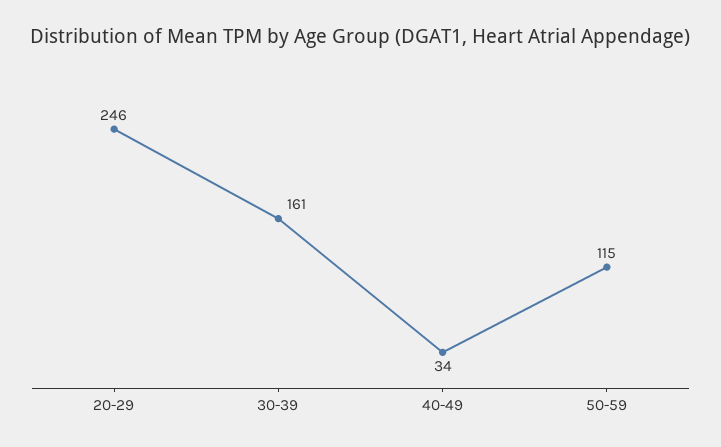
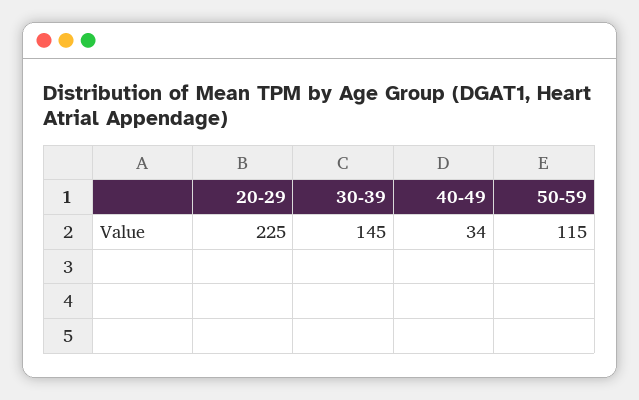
20-29: 246 -> 225
30-39: 161 -> 145

